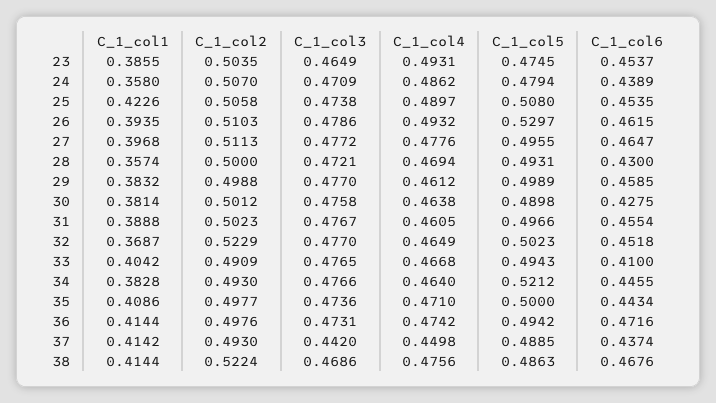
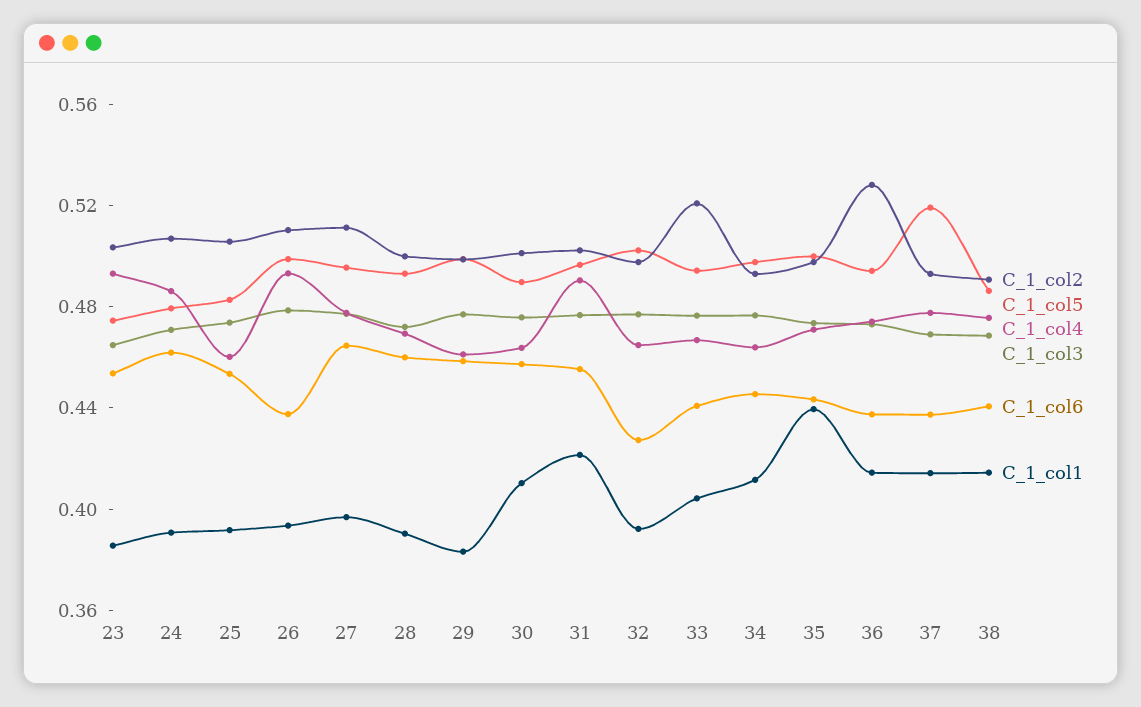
C_1_col1, 24: 0.358 -> 0.39
C_1_col6, 24: 0.4389 -> 0.46
C_1_col1, 25: 0.4226 -> 0.39
C_1_col4, 25: 0.4897 -> 0.46
C_1_col5, 25: 0.508 -> 0.48
C_1_col5, 26: 0.5297 -> 0.5
C_1_col6, 26: 0.4615 -> 0.44
C_1_col1, 28: 0.3574 -> 0.39
C_1_col6, 28: 0.43 -> 0.46
C_1_col1, 30: 0.3814 -> 0.41
C_1_col6, 30: 0.4275 -> 0.46
C_1_col1, 31: 0.3888 -> 0.42
C_1_col4, 31: 0.4605 -> 0.49
C_1_col1, 32: 0.3687 -> 0.39
C_1_col2, 32: 0.5229 -> 0.5
C_1_col6, 32: 0.4518 -> 0.43
C_1_col2, 33: 0.4909 -> 0.52
C_1_col6, 33: 0.41 -> 0.44
C_1_col1, 34: 0.3828 -> 0.41
C_1_col5, 34: 0.5212 -> 0.5
C_1_col1, 35: 0.4086 -> 0.44
C_1_col2, 36: 0.4976 -> 0.53
C_1_col6, 36: 0.4716 -> 0.44
C_1_col3, 37: 0.442 -> 0.47
C_1_col4, 37: 0.4498 -> 0.48
C_1_col5, 37: 0.4885 -> 0.52
C_1_col2, 38: 0.5224 -> 0.49
C_1_col6, 38: 0.4676 -> 0.44

